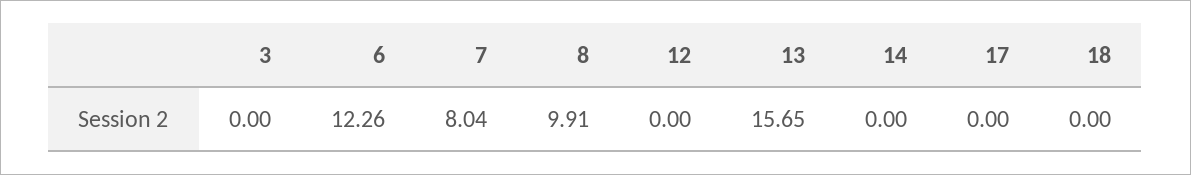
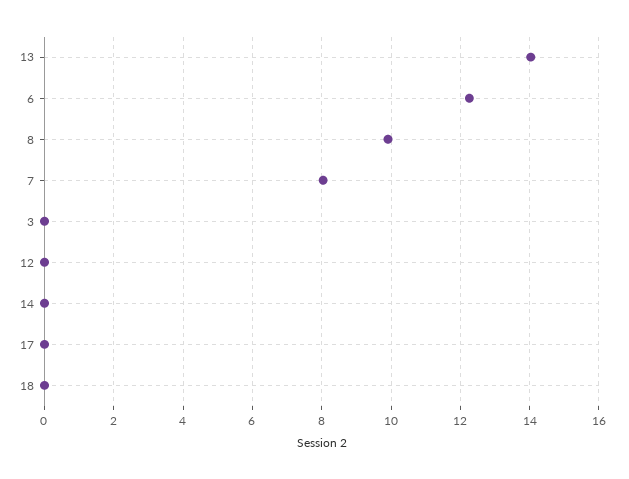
13: 15.65 -> 14

